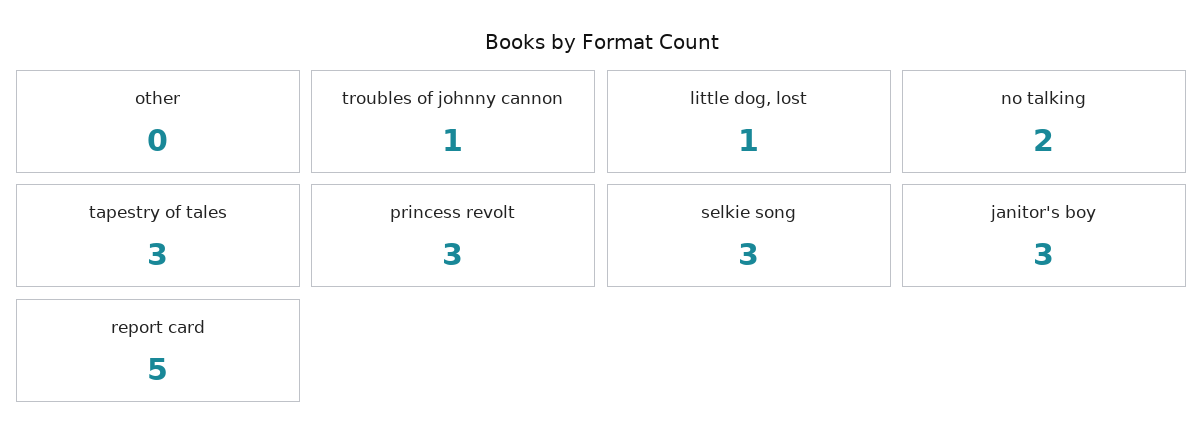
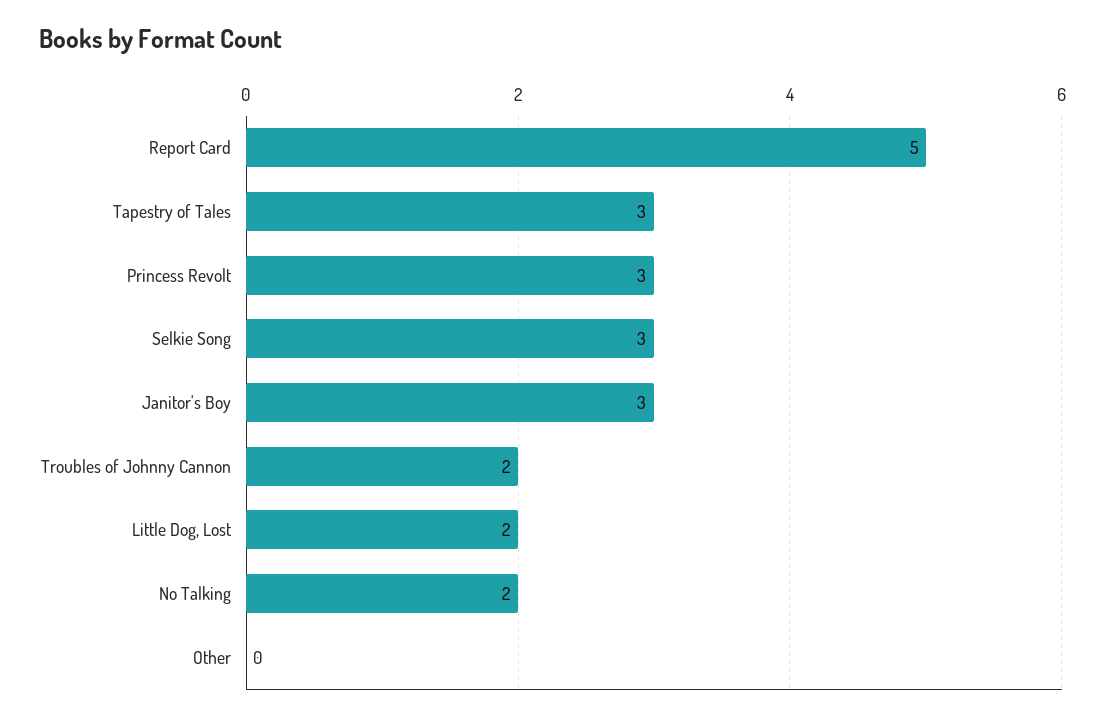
troubles of johnny cannon: 1 -> 2
little dog, lost: 1 -> 2

